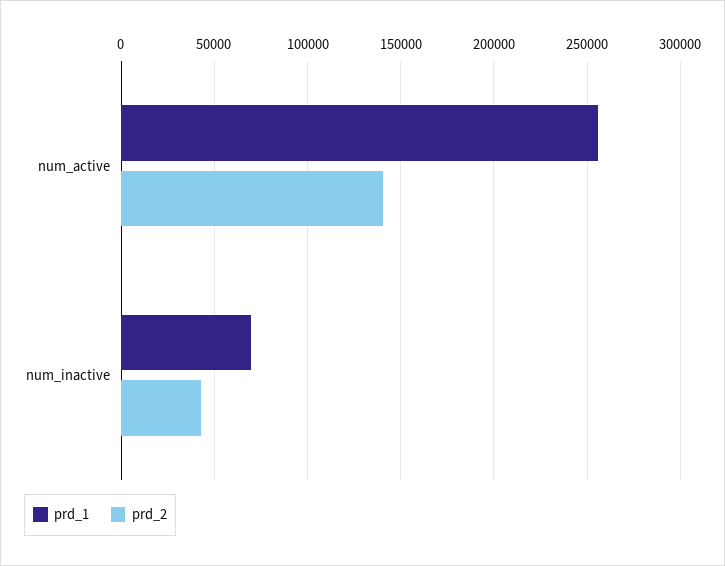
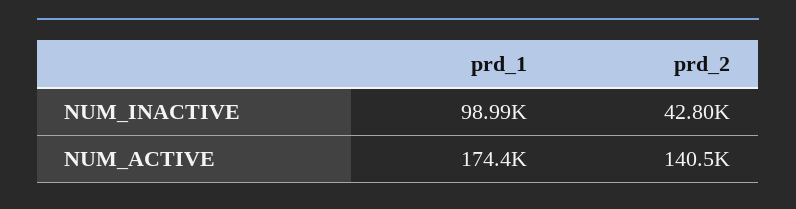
prd_1, num_active: 255000 -> 174400
prd_1, num_inactive: 70000 -> 98990

